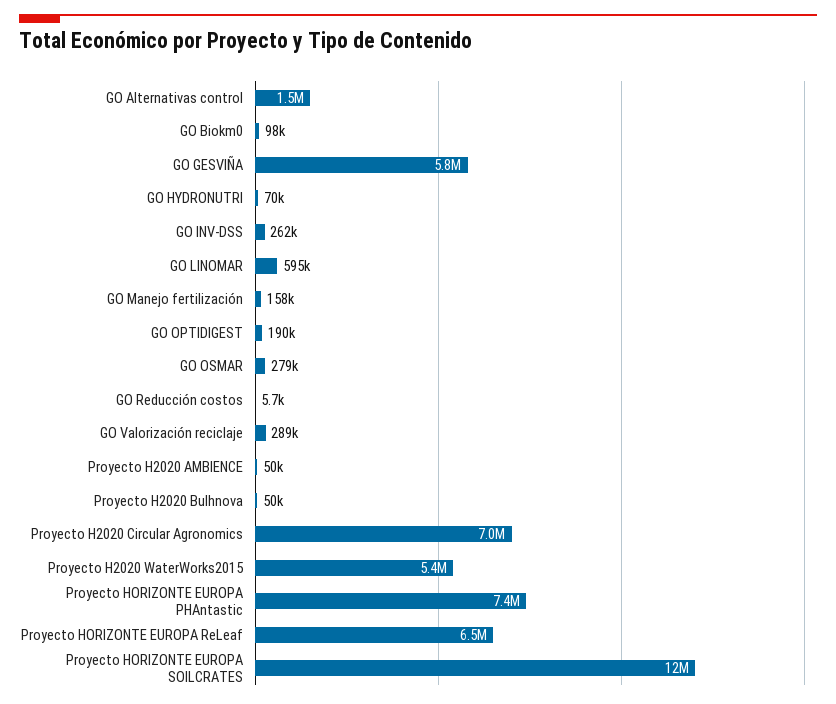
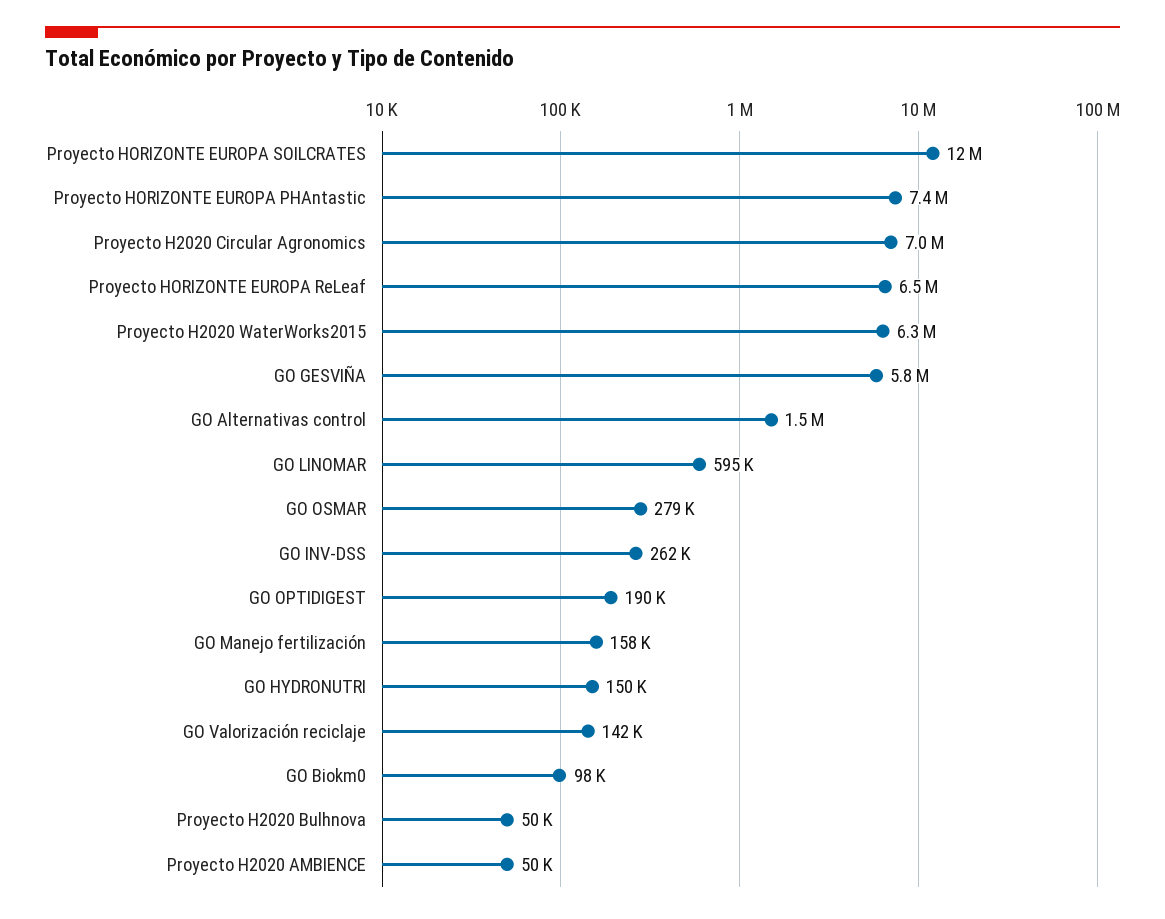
GO HYDRONUTRI: 70000 -> 150000
GO Reducción costos: 5700 -> none
GO Valorización reciclaje: 289000 -> 142000
Proyecto H2020 WaterWorks2015: 5400000 -> 6300000

